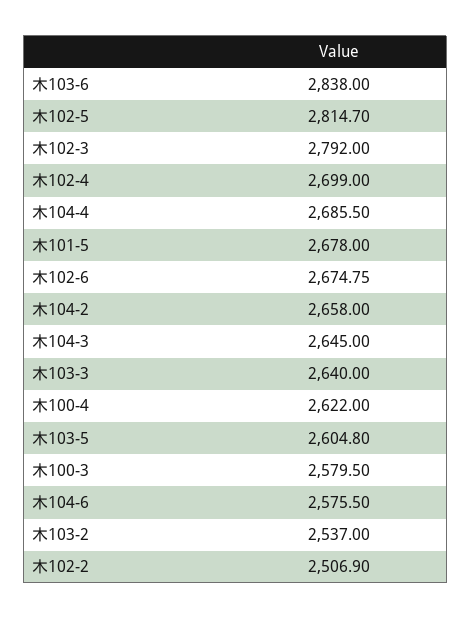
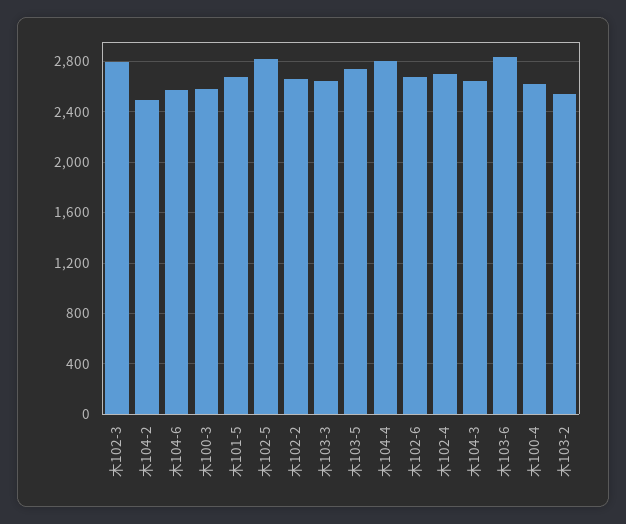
木104-4: 2685.5 -> 2800
木104-2: 2658 -> 2500
木103-5: 2604.8 -> 2750
木102-2: 2506.9 -> 2650

